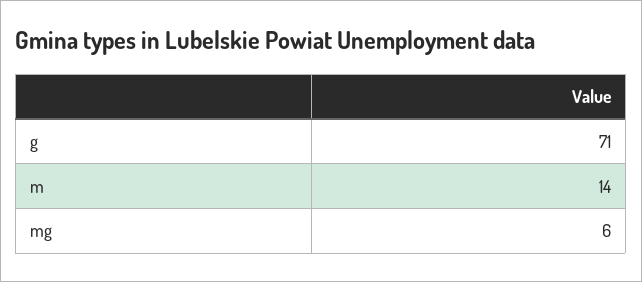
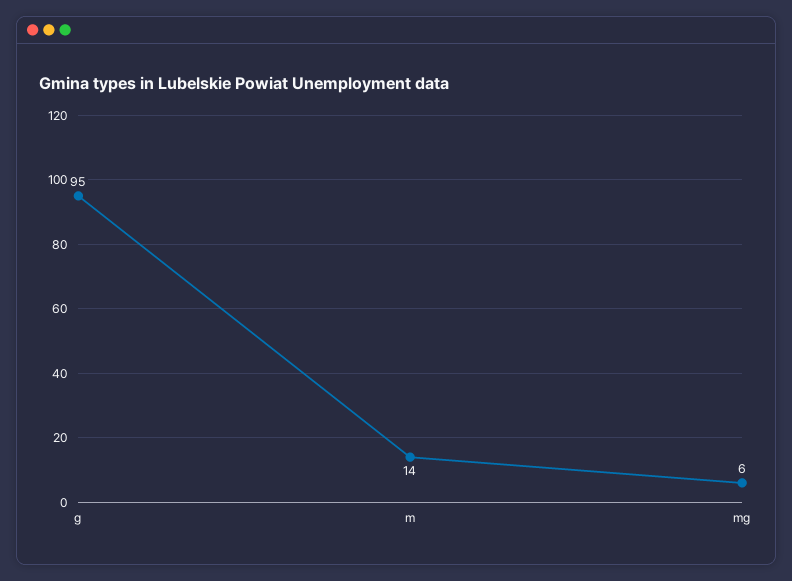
g: 71 -> 95

